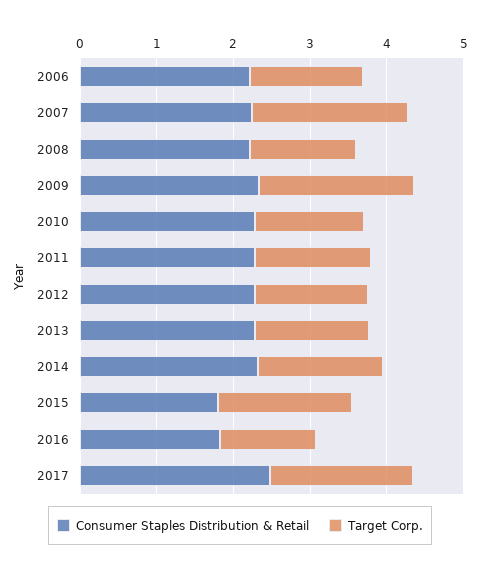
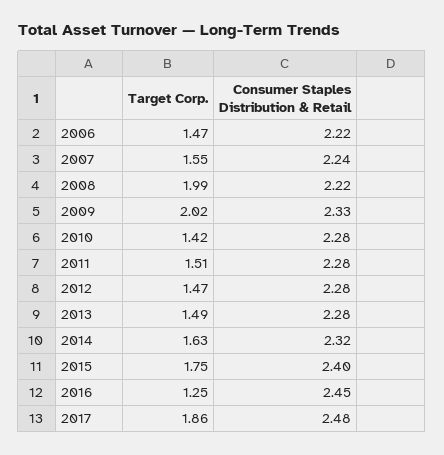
Target Corp., 2007: 2 -> 1.55
Target Corp., 2008: 1.4 -> 1.99
Consumer Staples Distribution & Retail, 2015: 1.8 -> 2.4
Consumer Staples Distribution & Retail, 2016: 1.8 -> 2.45

